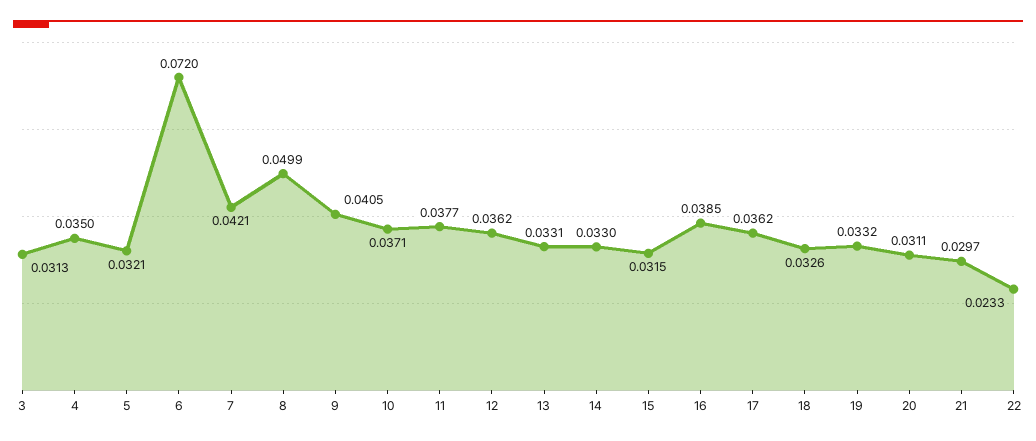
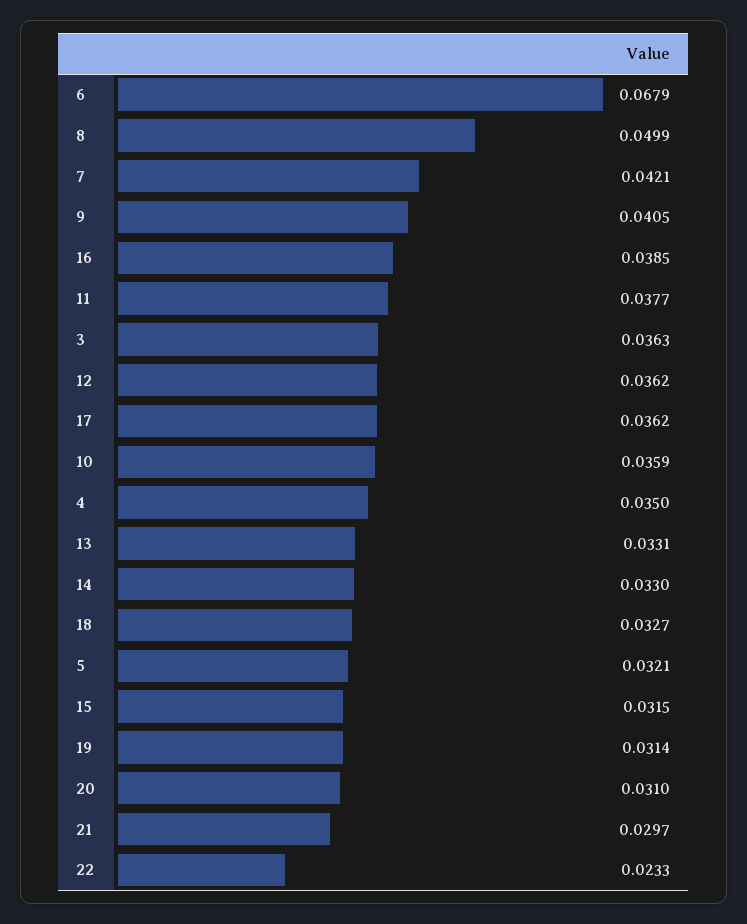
3: 0.0313 -> 0.0363
6: 0.072 -> 0.0679
10: 0.0371 -> 0.0359
18: 0.0326 -> 0.0327
19: 0.0332 -> 0.0314
20: 0.0311 -> 0.031

